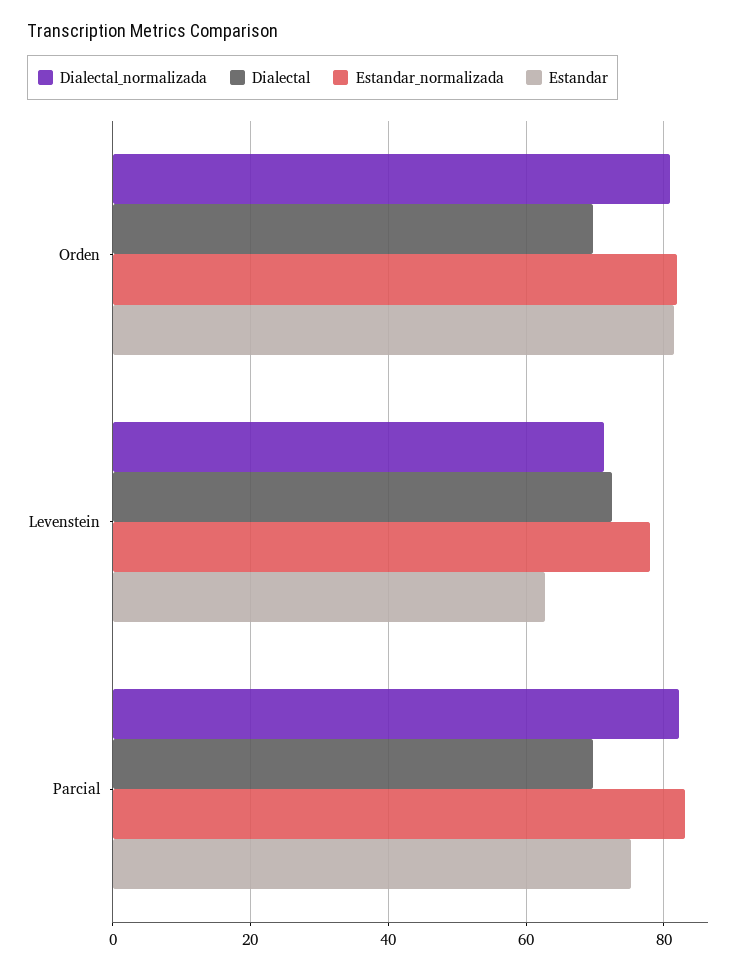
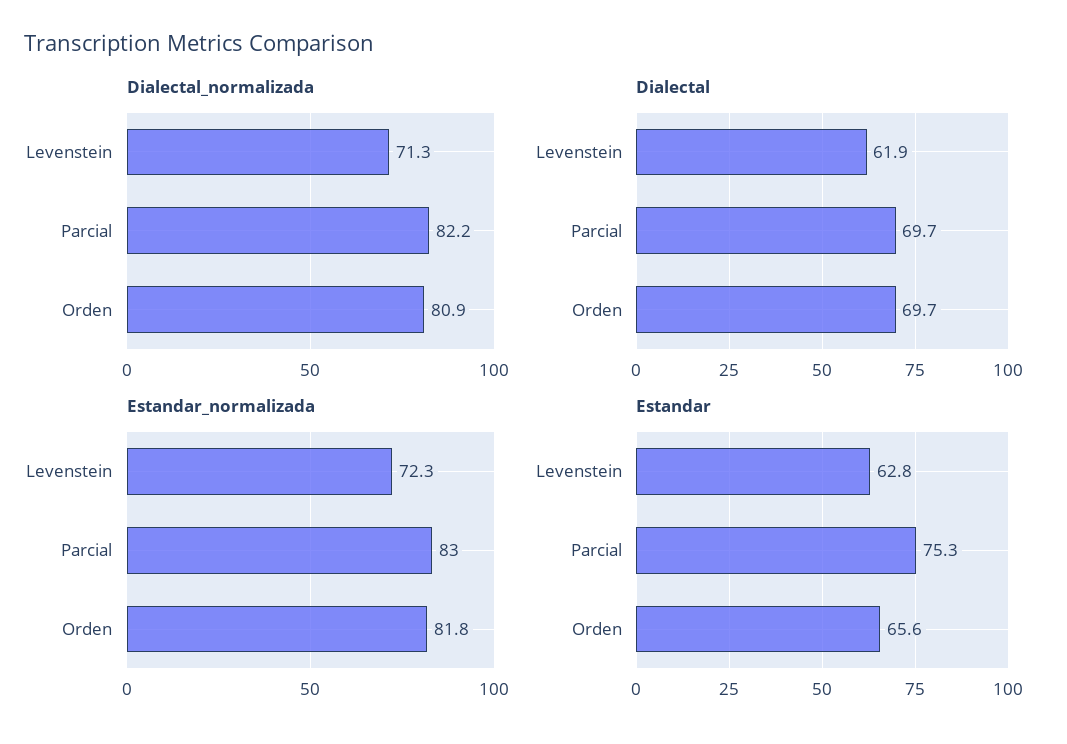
Estandar, Orden: 82 -> 65.6
Dialectal, Levenstein: 72 -> 61.9
Estandar_normalizada, Levenstein: 78 -> 72.3

